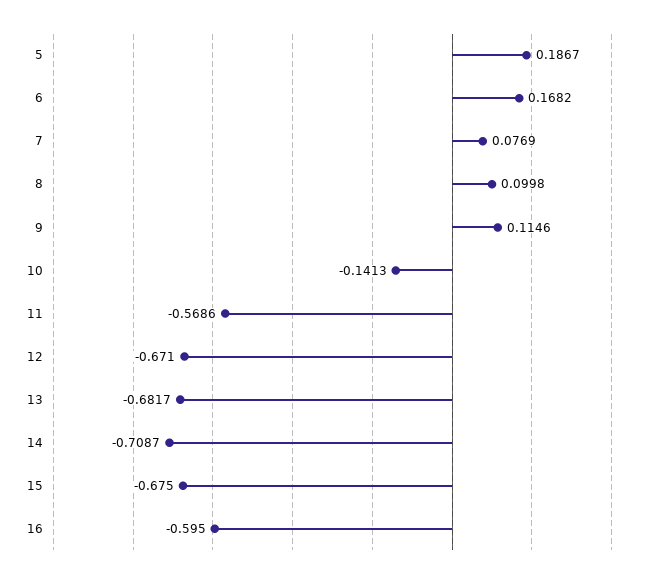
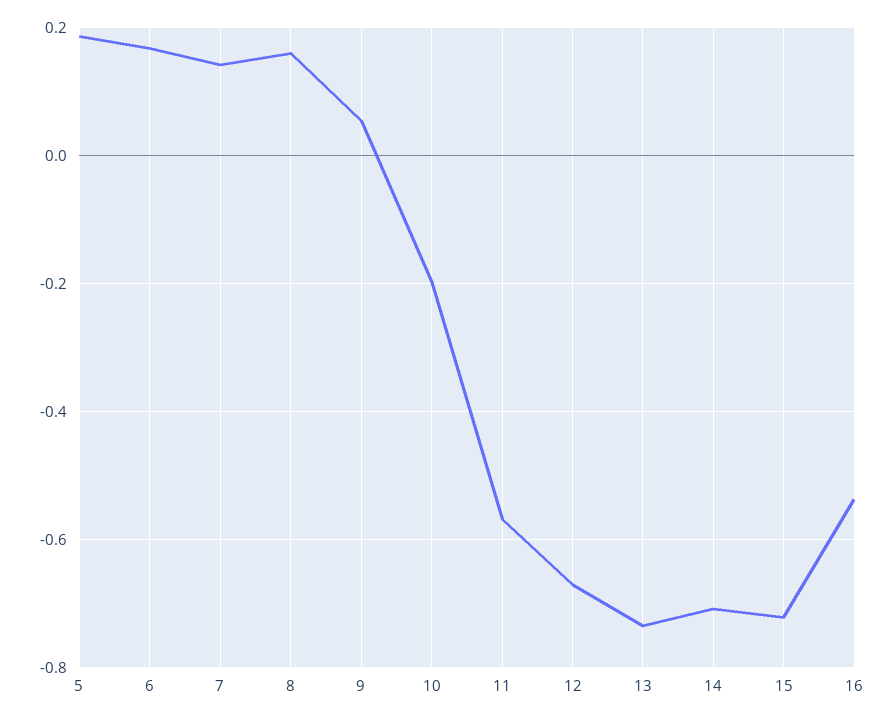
7: 0.0769 -> 0.14
8: 0.0998 -> 0.16
9: 0.1146 -> 0.06
10: -0.1413 -> -0.2
13: -0.6817 -> -0.74
15: -0.675 -> -0.72
16: -0.595 -> -0.54

